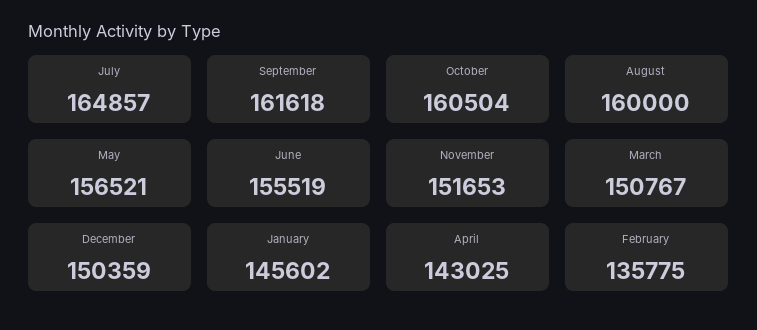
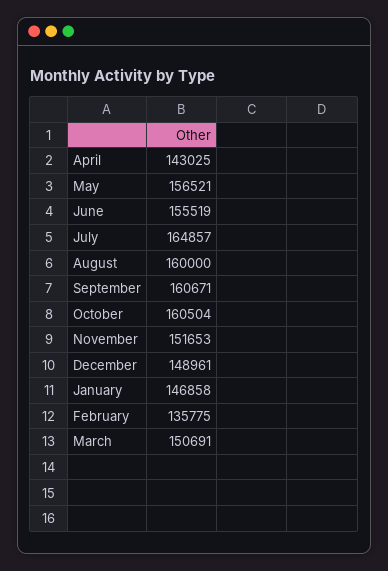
September: 161618 -> 160671
March: 150767 -> 150691
December: 150359 -> 148961
January: 145602 -> 146858

